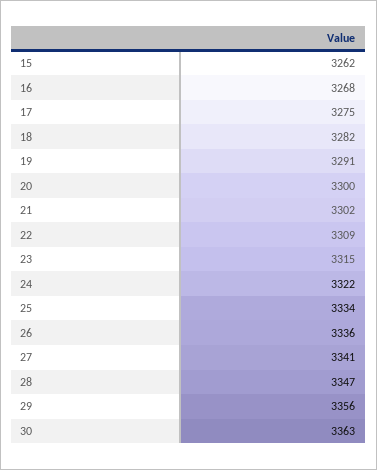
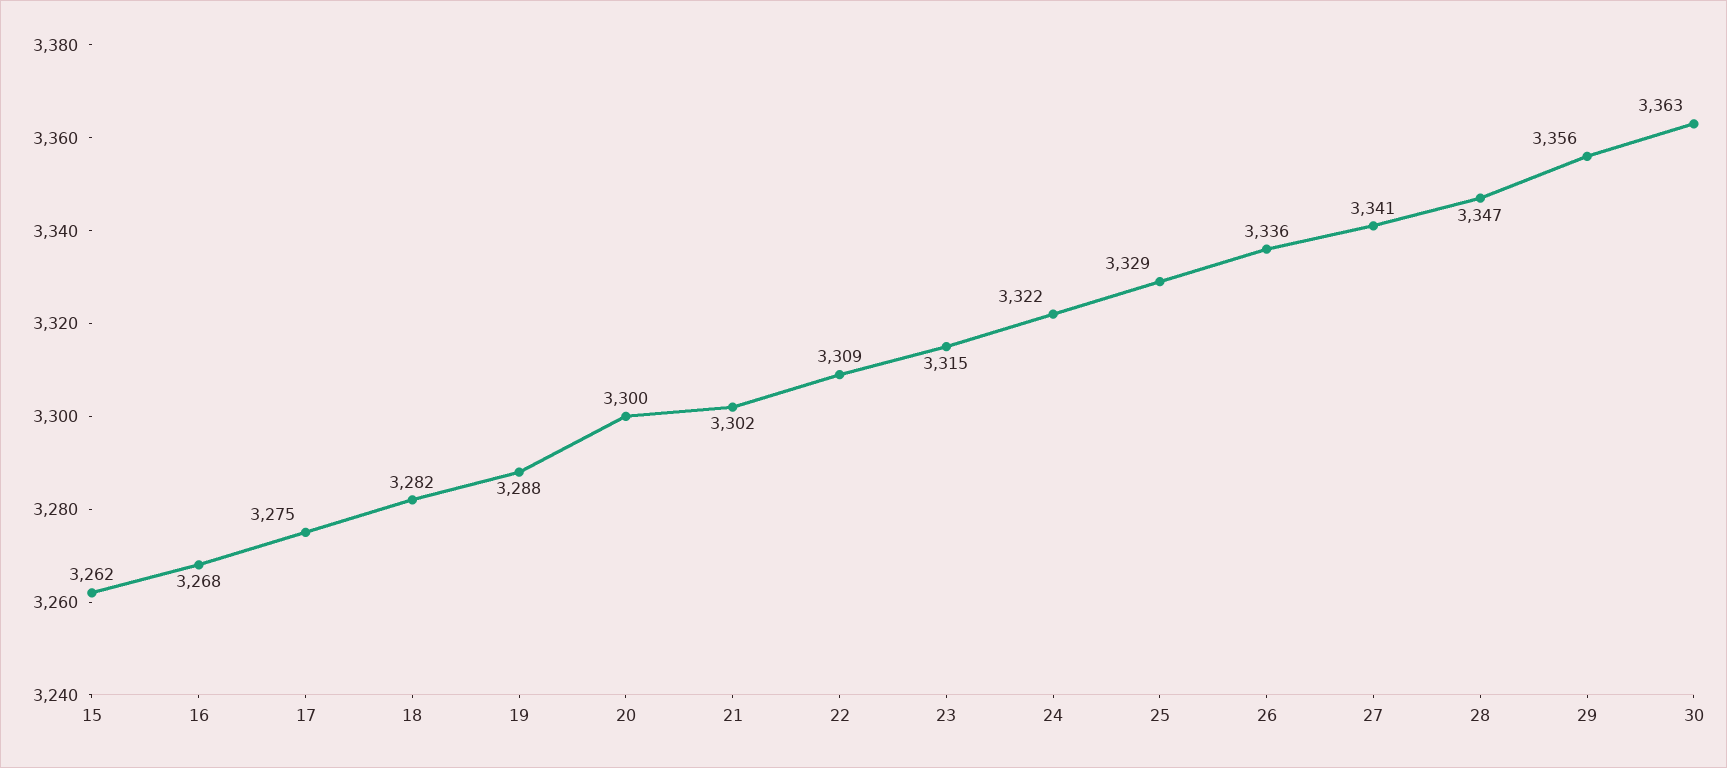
19: 3291 -> 3288
25: 3334 -> 3329

